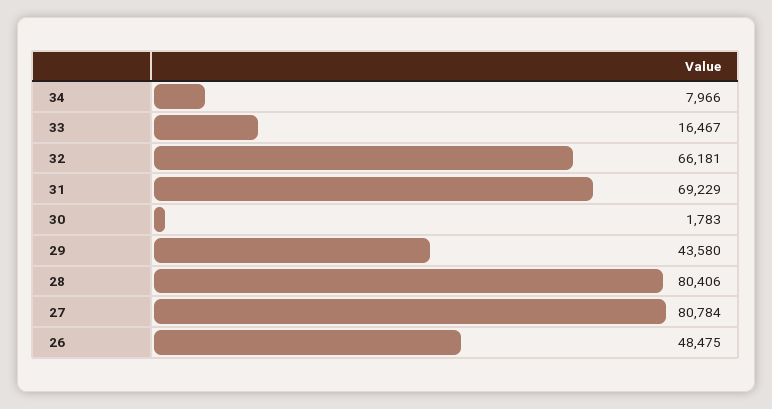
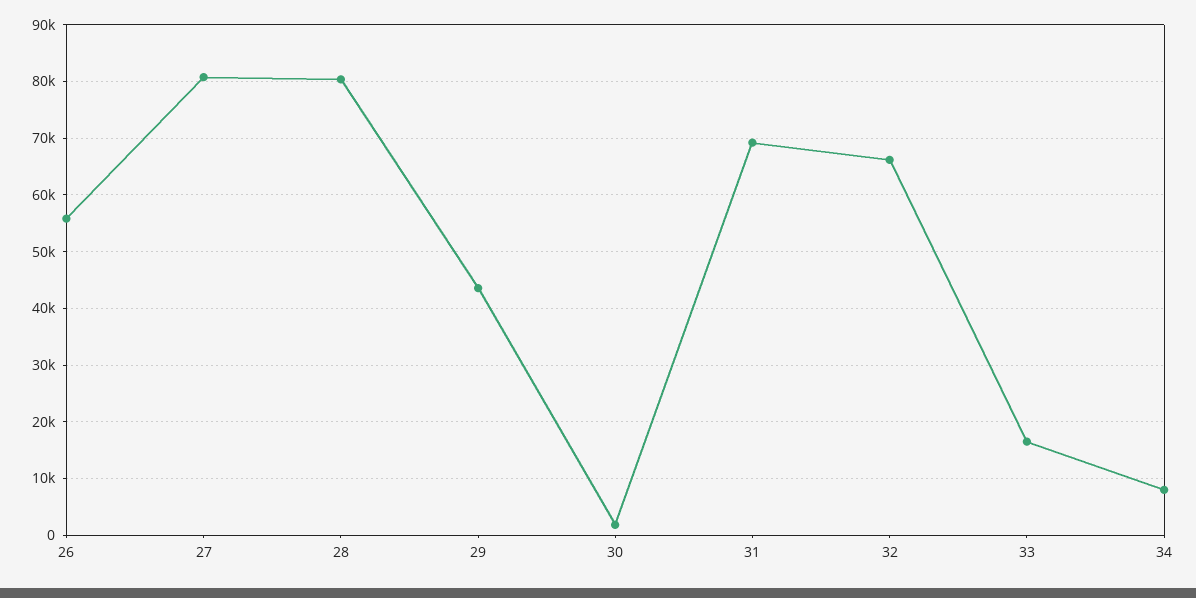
26: 48475 -> 56000

